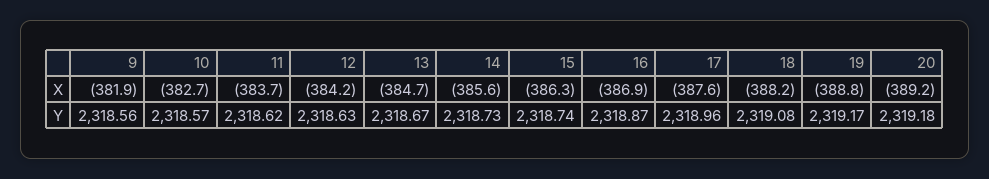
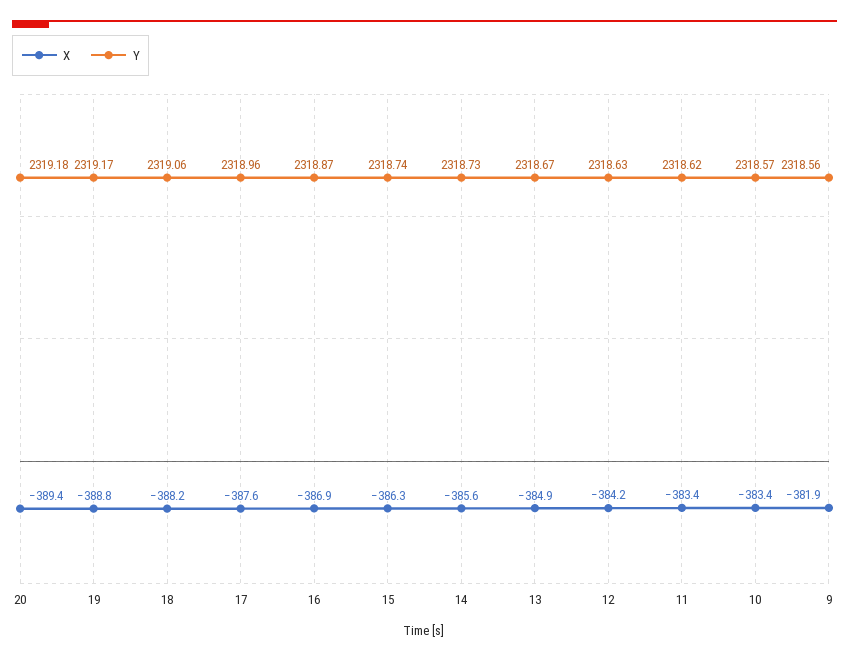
X, 10: -382.7 -> -383.4
X, 11: -383.7 -> -383.4
X, 13: -384.7 -> -384.9
X, 20: -389.2 -> -389.4
Y, 18: 2319.08 -> 2319.06

